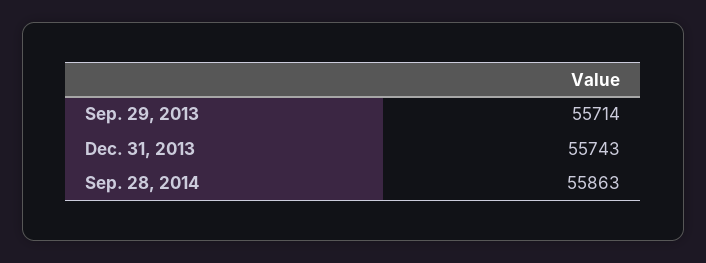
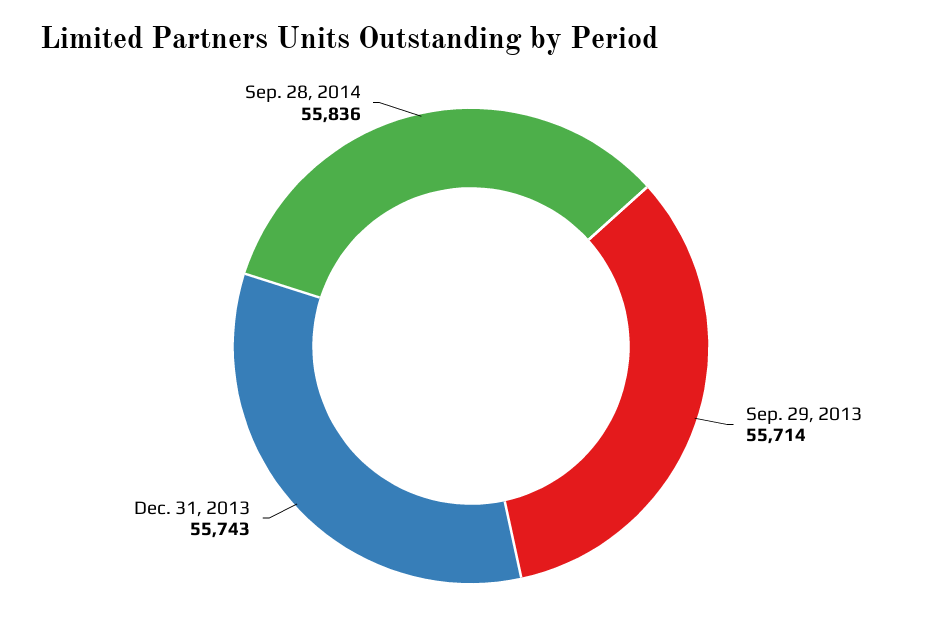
Sep. 28, 2014: 55863 -> 55836

